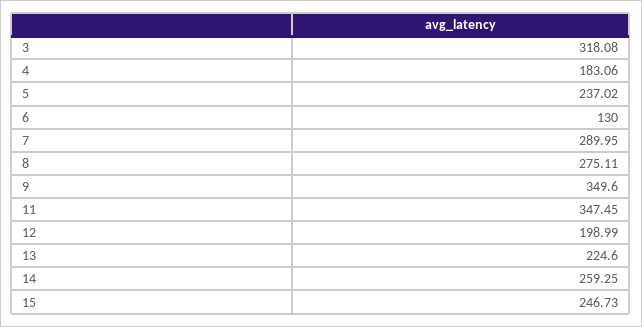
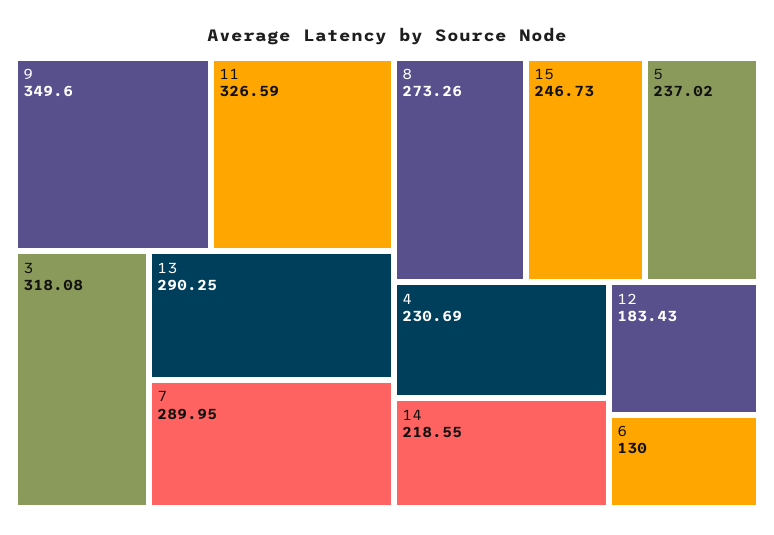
4: 183.06 -> 230.69
8: 275.11 -> 273.26
11: 347.45 -> 326.59
12: 198.99 -> 183.43
13: 224.6 -> 290.25
14: 259.25 -> 218.55

